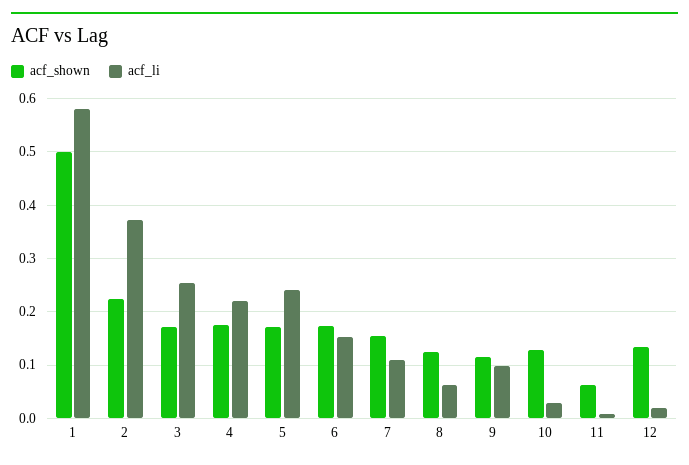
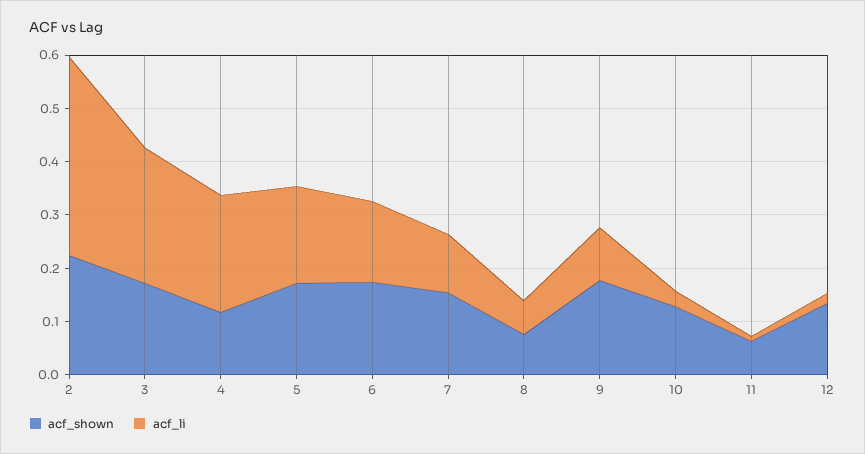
acf_shown, 1: 0.5 -> none
acf_li, 1: 0.58 -> none
acf_shown, 4: 0.18 -> 0.12
acf_li, 5: 0.24 -> 0.18
acf_shown, 8: 0.12 -> 0.08
acf_shown, 9: 0.12 -> 0.18

